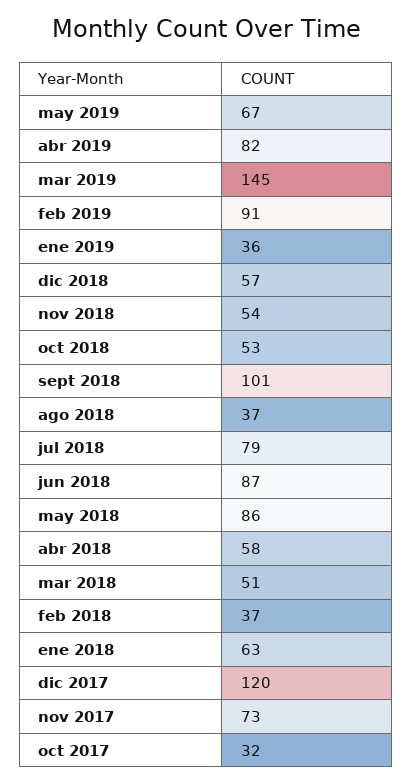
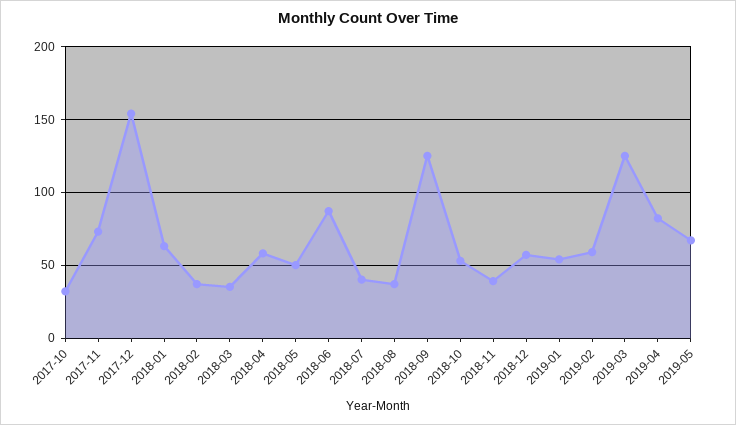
mar 2019: 145 -> 125
feb 2019: 91 -> 60
ene 2019: 36 -> 55
nov 2018: 54 -> 40
sept 2018: 101 -> 125
jul 2018: 79 -> 40
may 2018: 86 -> 50
mar 2018: 51 -> 35
dic 2017: 120 -> 155

